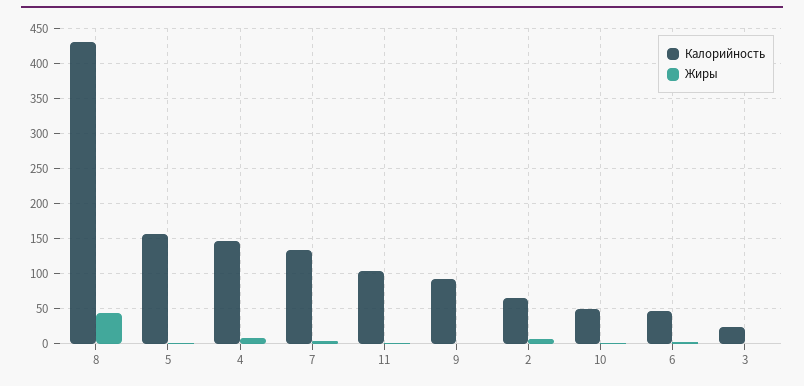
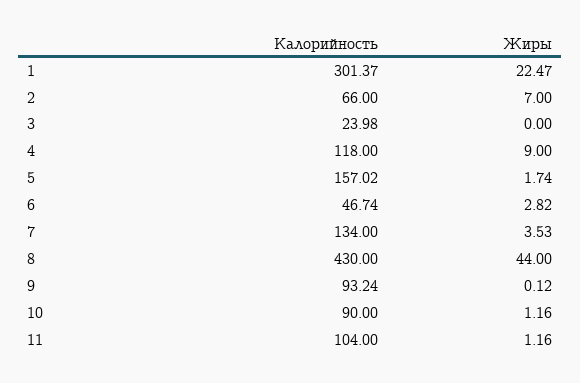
Калорийность, 4: 150 -> 118
Калорийность, 10: 50 -> 90
Калорийность, 1: none -> 301.37
Жиры, 1: none -> 22.47

